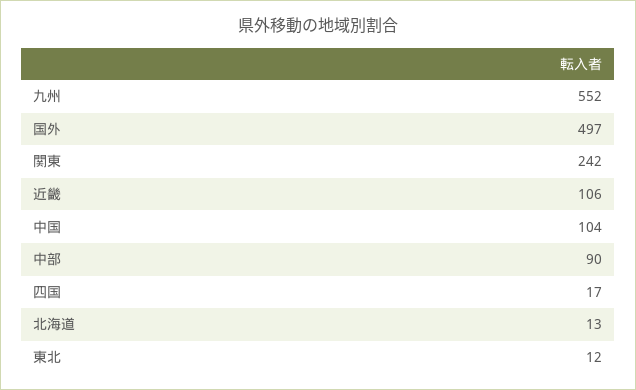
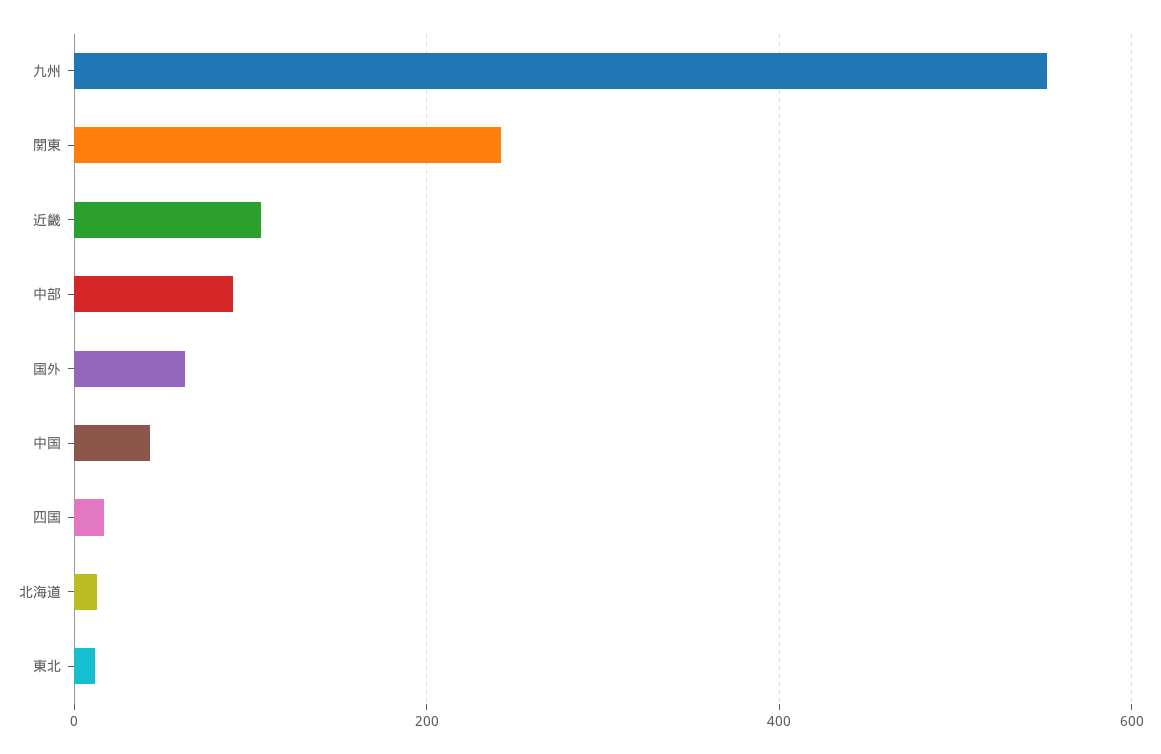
国外: 497 -> 60
中国: 104 -> 40

